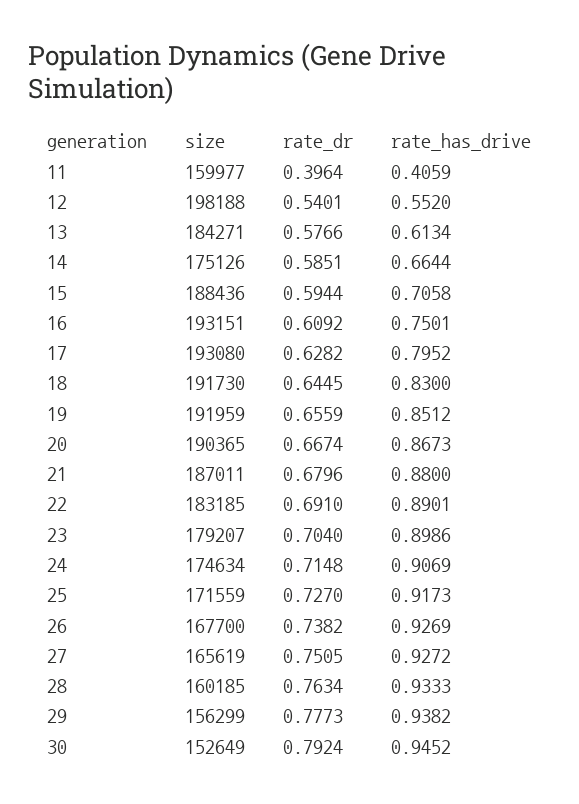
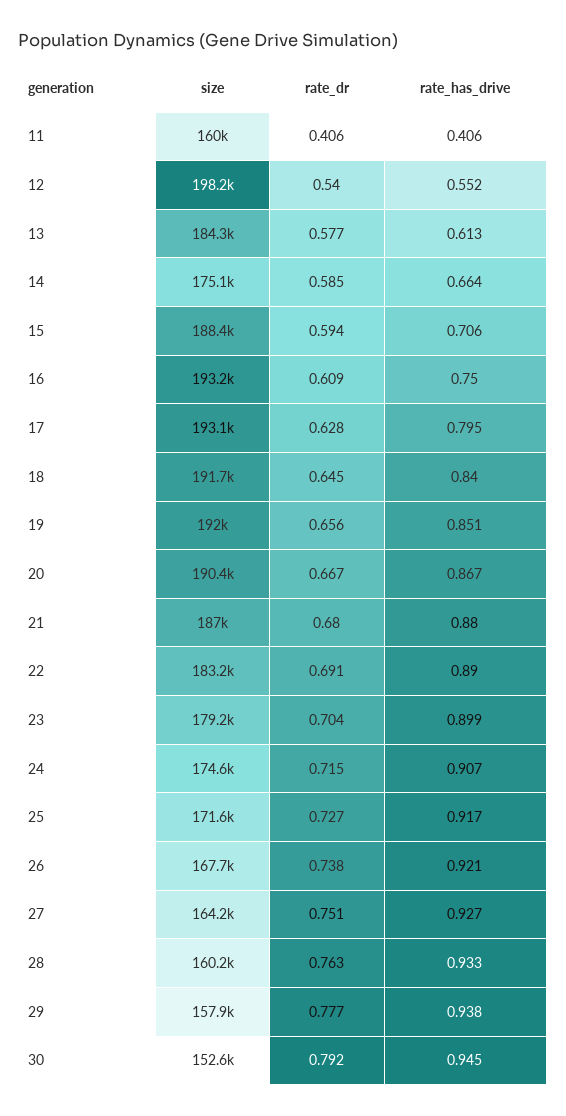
rate_dr, 11: 0.3964 -> 0.406
rate_has_drive, 18: 0.83 -> 0.84
rate_has_drive, 26: 0.9269 -> 0.921
size, 27: 165619 -> 164200
size, 29: 156299 -> 157900

